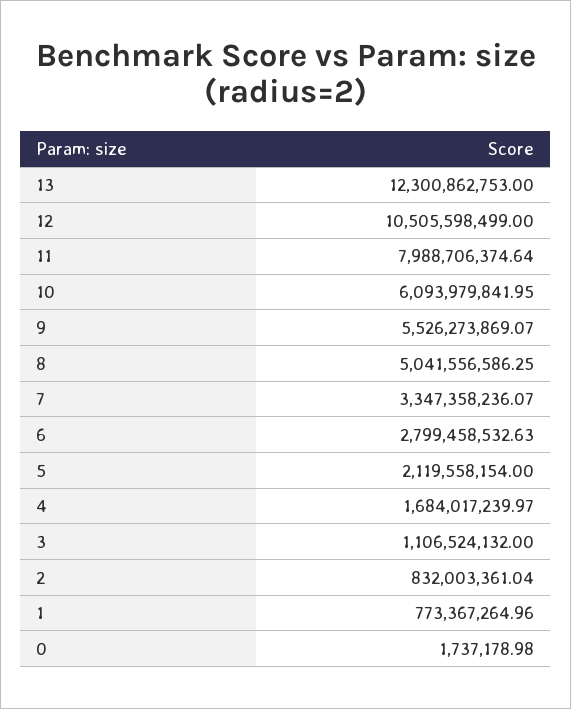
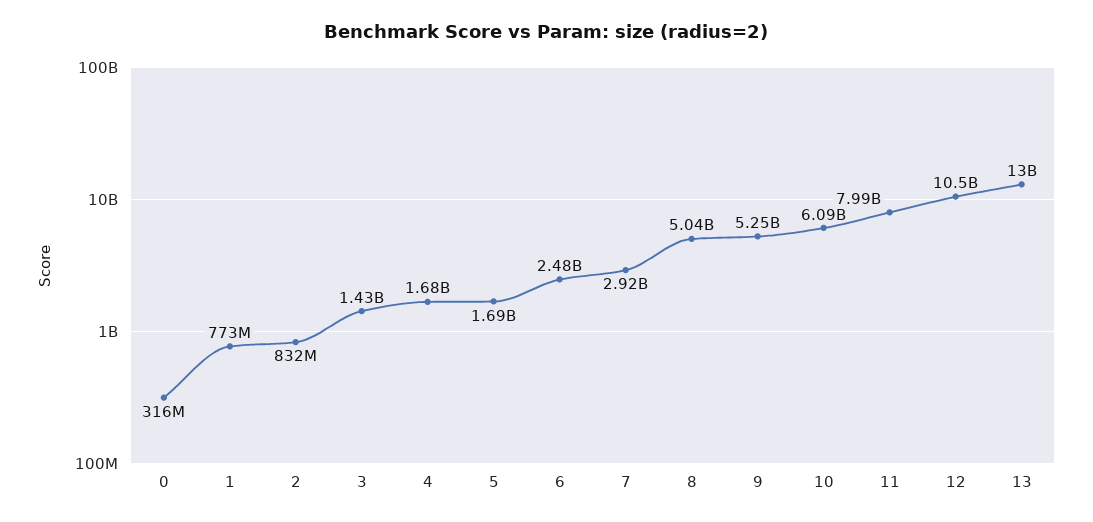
13: 12300862753 -> 13000000000
9: 5526273869.07 -> 5250000000
7: 3347358236.07 -> 2920000000
6: 2799458532.63 -> 2480000000
5: 2119558154 -> 1690000000
3: 1106524132 -> 1430000000
0: 1737178.98 -> 316000000

